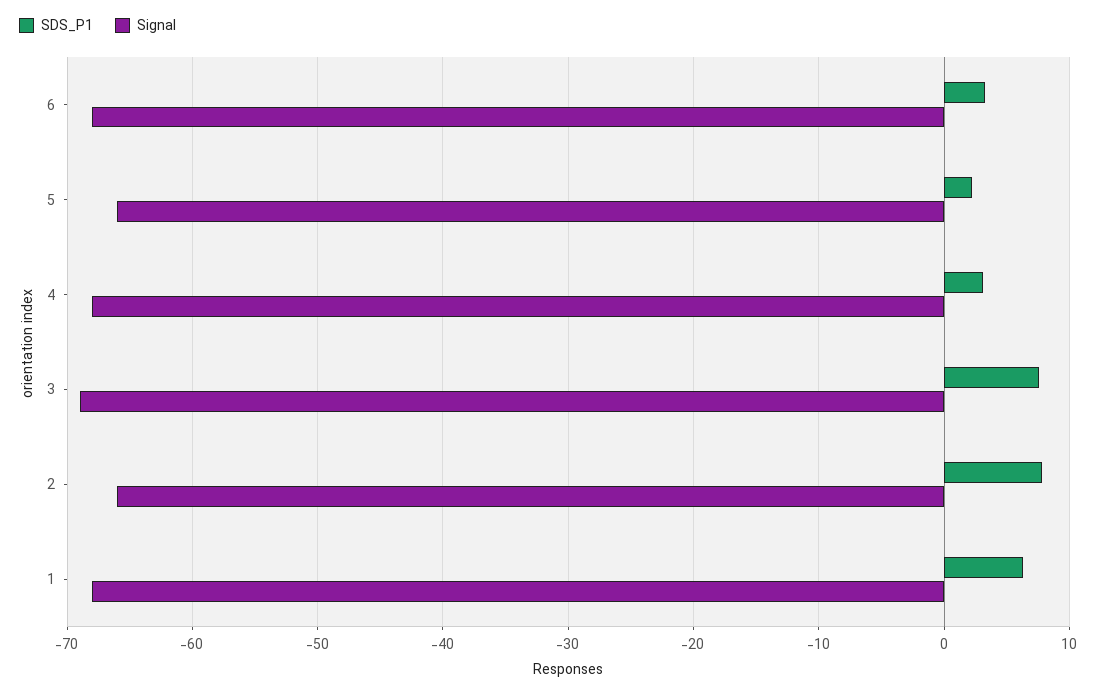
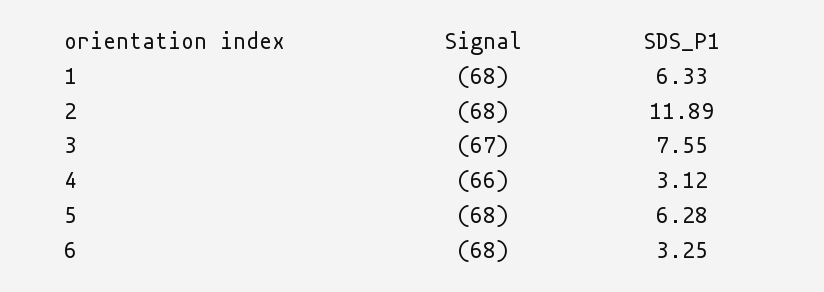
SDS_P1, 5: 2 -> 6.28
Signal, 5: -66 -> -68
Signal, 4: -68 -> -66
Signal, 3: -69 -> -67
SDS_P1, 2: 8 -> 11.89
Signal, 2: -66 -> -68

